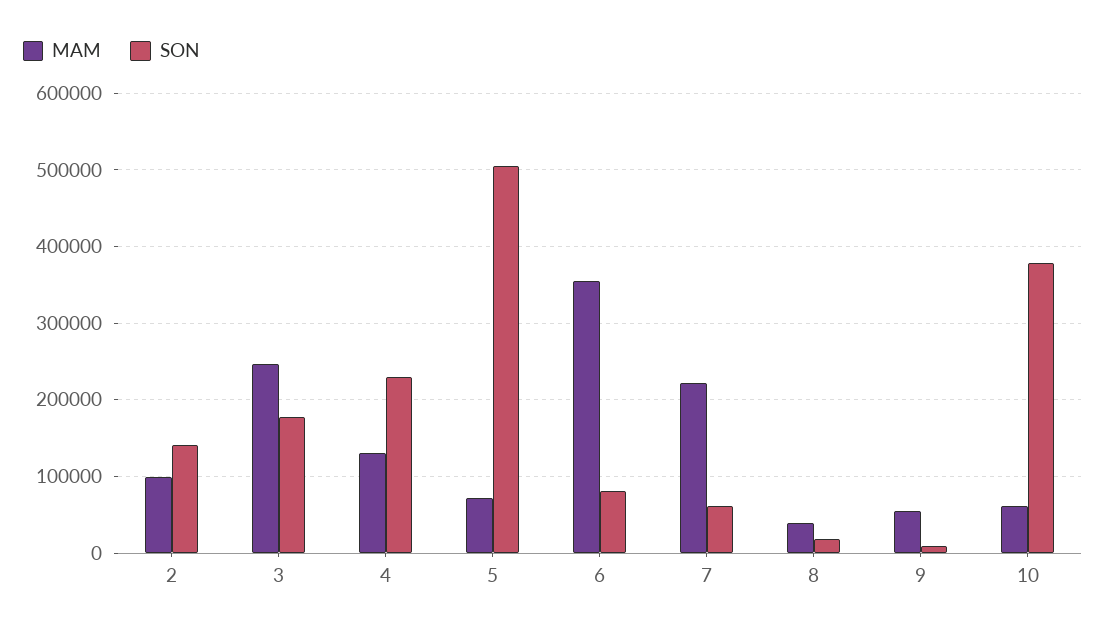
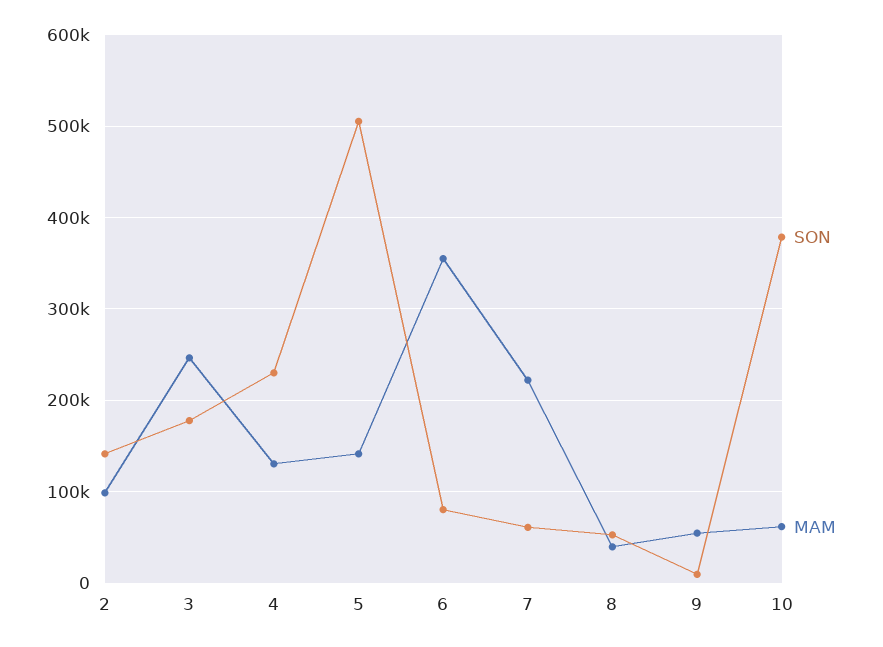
MAM, 5: 70000 -> 140000
SON, 8: 20000 -> 50000

